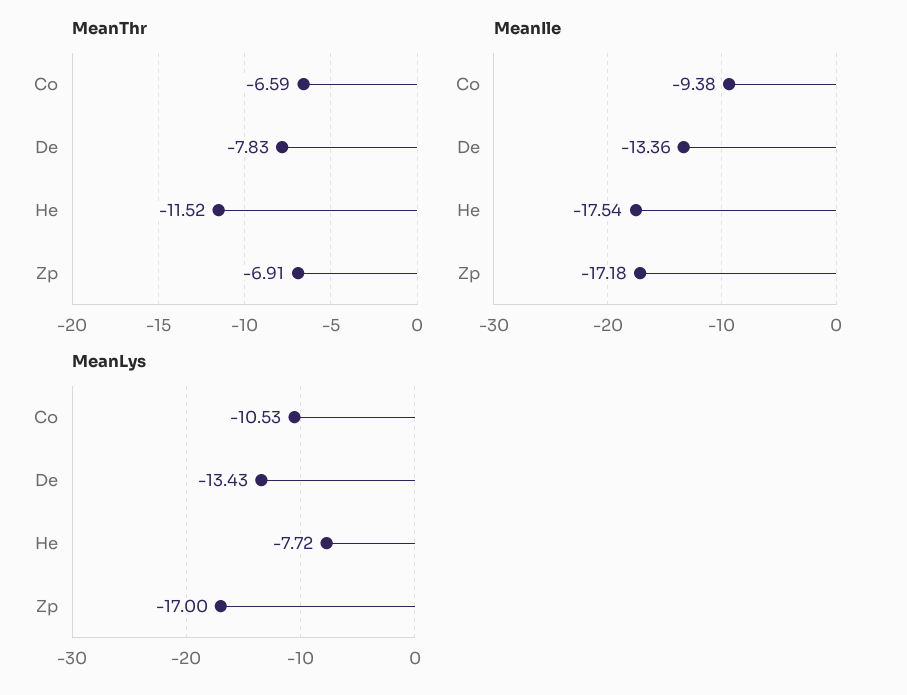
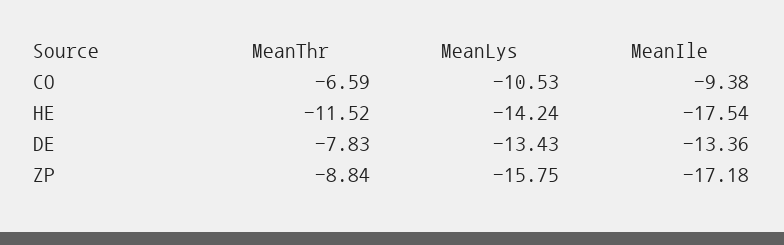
MeanThr, Zp: -6.91 -> -8.84
MeanLys, He: -7.72 -> -14.24
MeanLys, Zp: -17 -> -15.75

